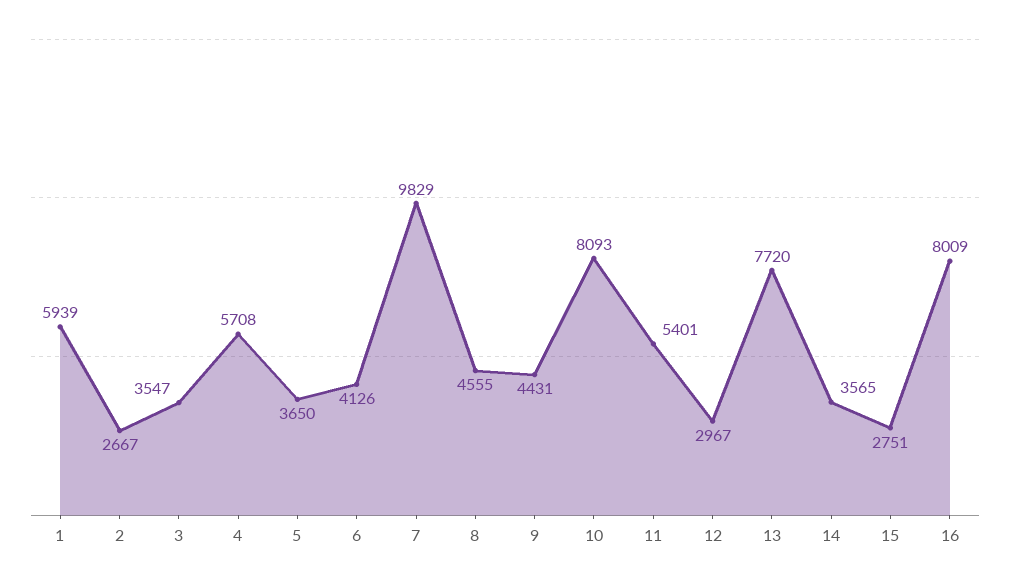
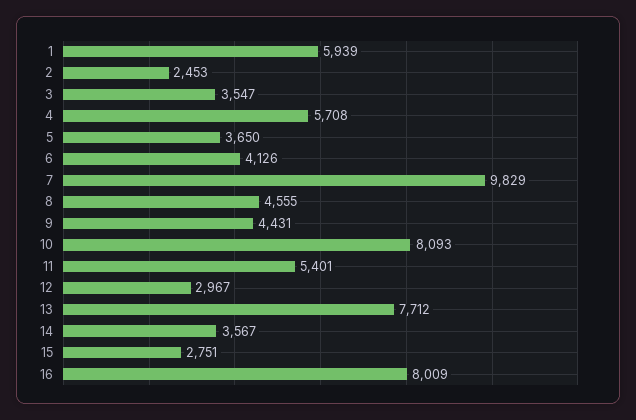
2: 2667 -> 2453
13: 7720 -> 7712
14: 3565 -> 3567

